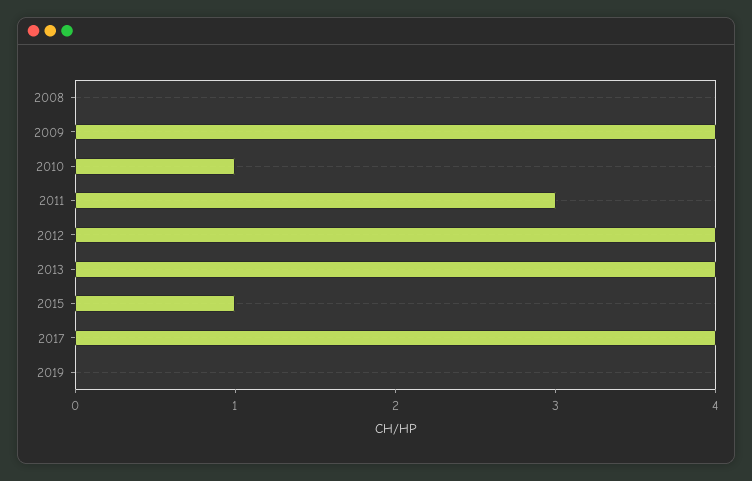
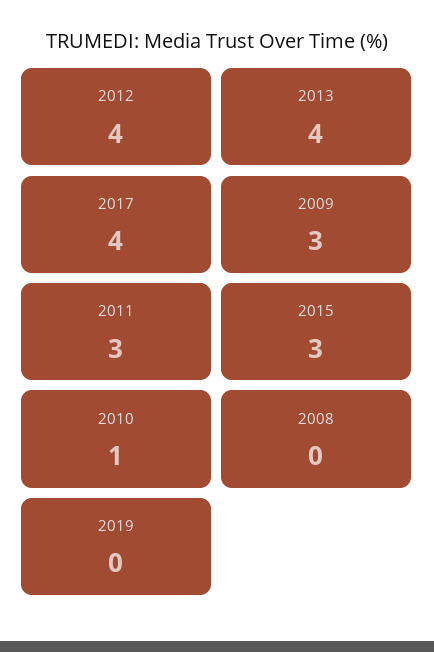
2009: 4 -> 3
2015: 1 -> 3

